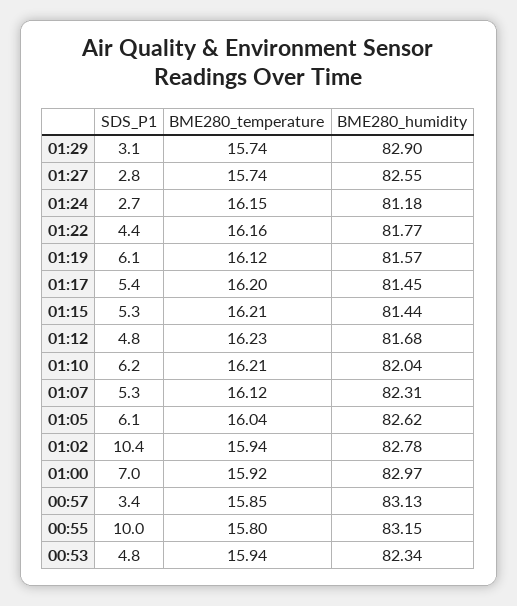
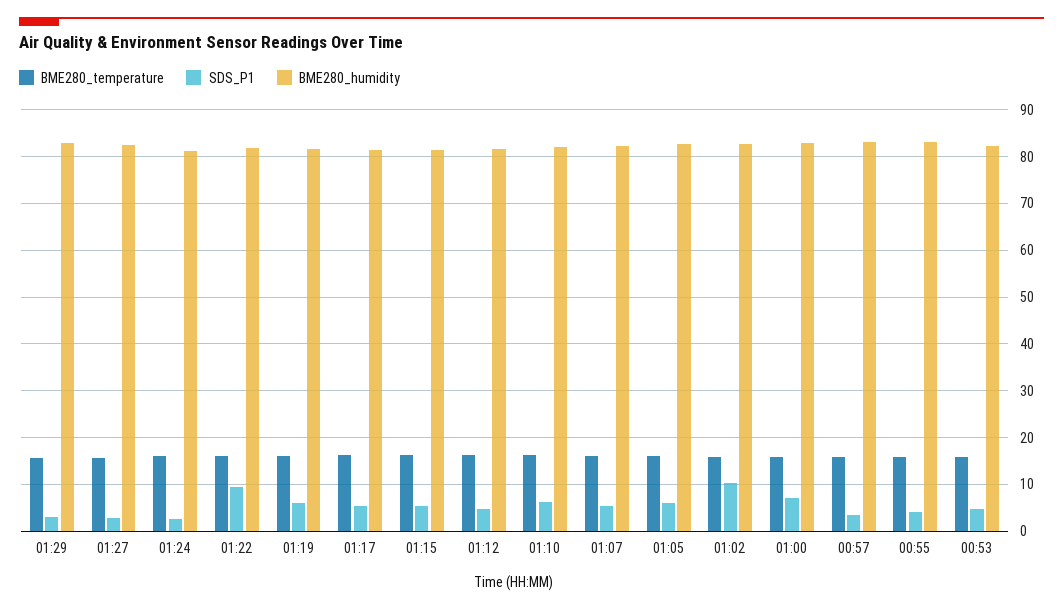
SDS_P1, 01:22: 4.4 -> 10
SDS_P1, 00:55: 10 -> 4

